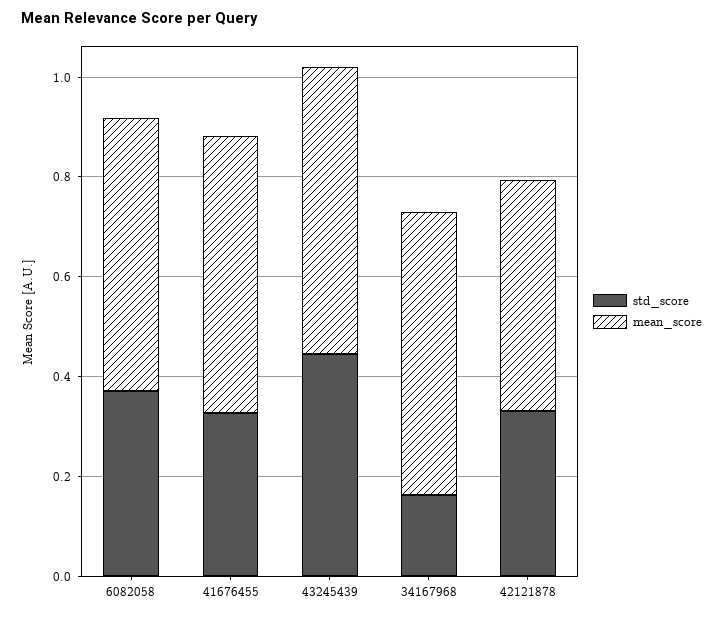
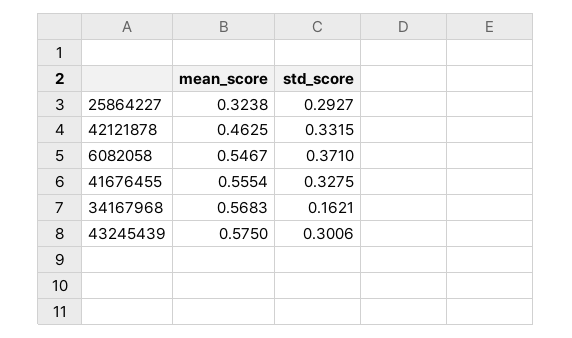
std_score, 43245439: 0.45 -> 0.3006
mean_score, 25864227: none -> 0.3238
std_score, 25864227: none -> 0.2927

